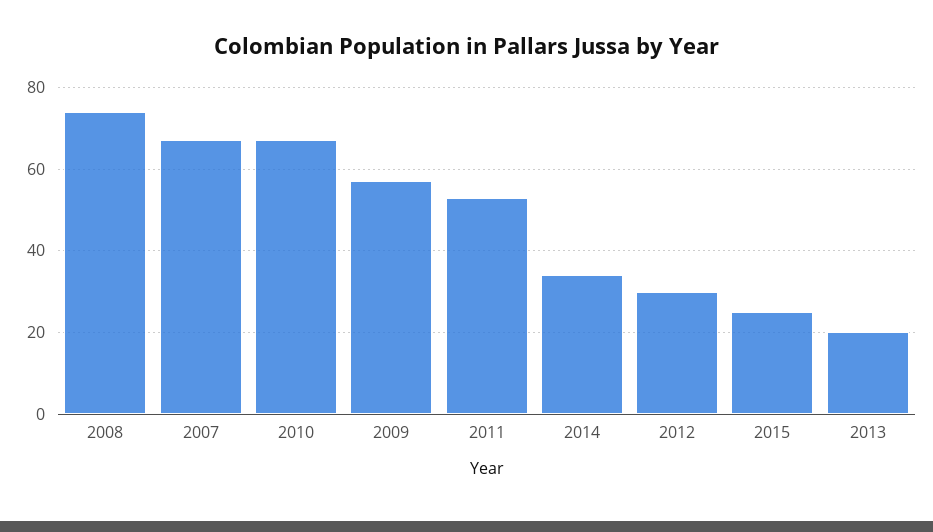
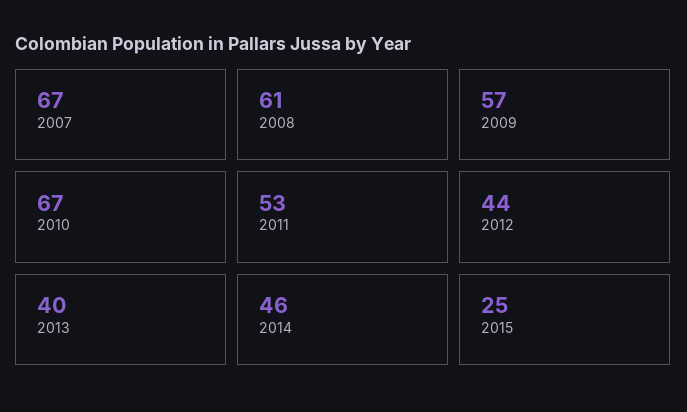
2008: 75 -> 61
2014: 35 -> 46
2012: 30 -> 44
2013: 20 -> 40

